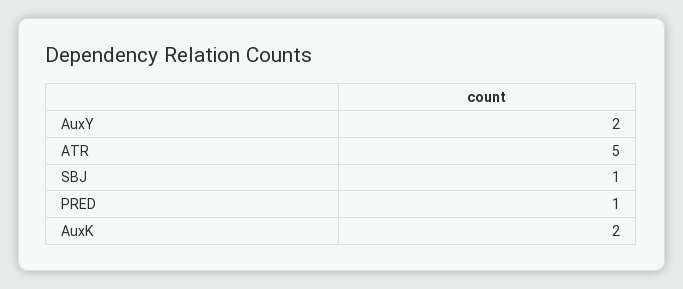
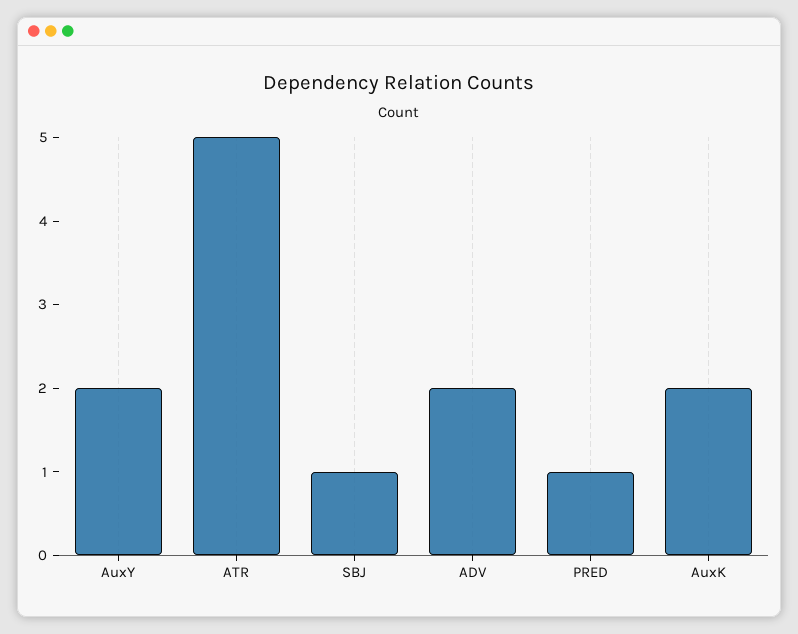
ADV: none -> 2

